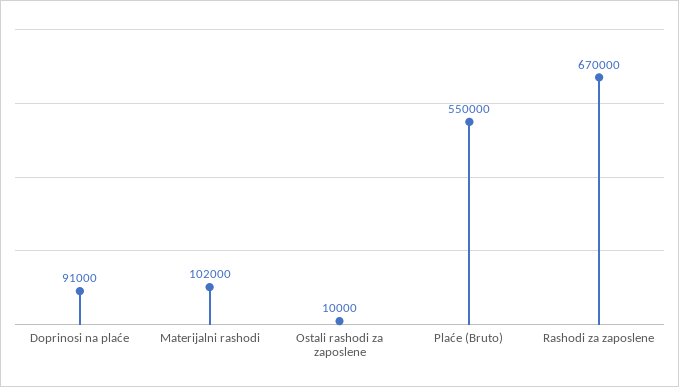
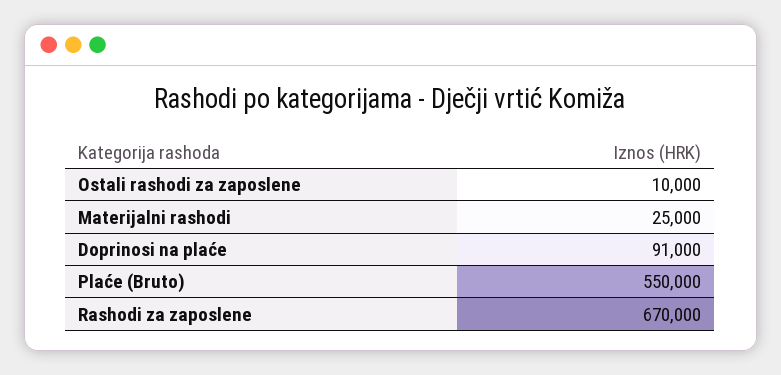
Materijalni rashodi: 102000 -> 25000

